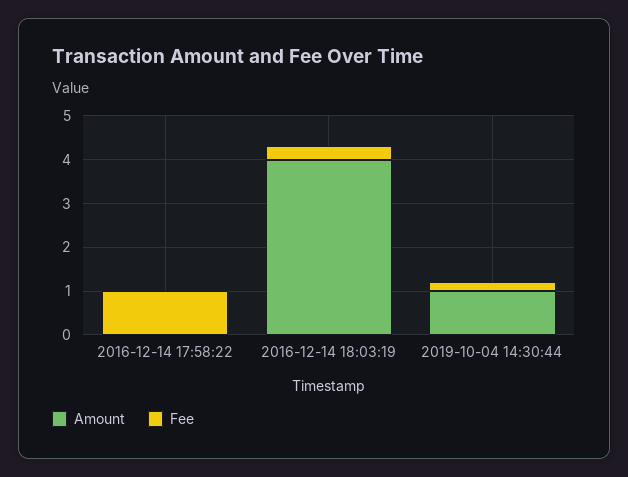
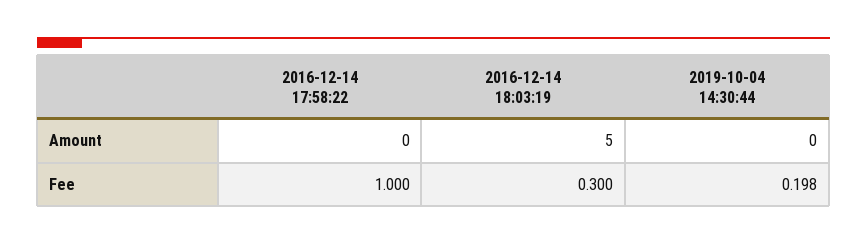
Amount, 2016-12-14 18:03:19: 4 -> 5
Amount, 2019-10-04 14:30:44: 1 -> 0

